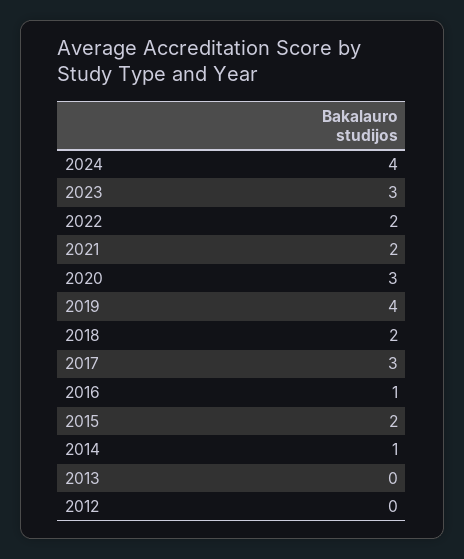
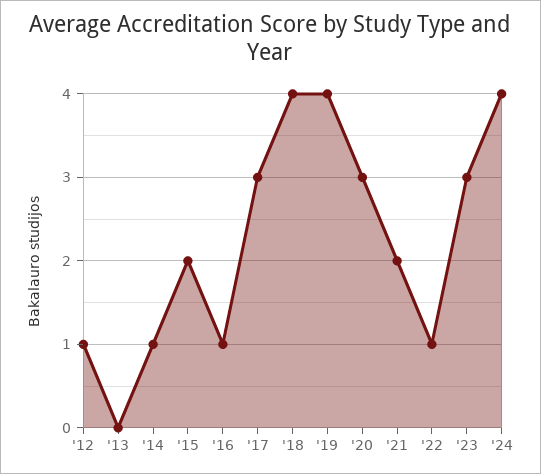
2022: 2 -> 1
2018: 2 -> 4
2012: 0 -> 1

